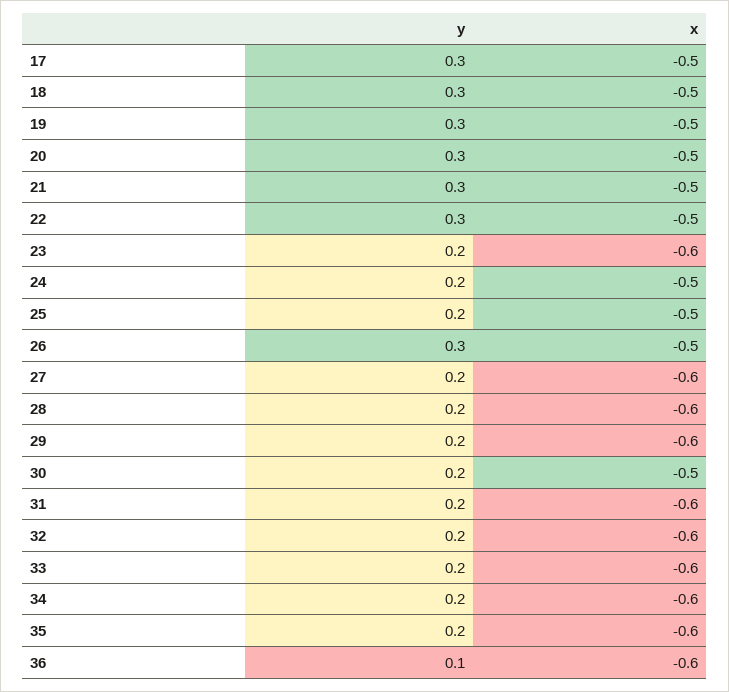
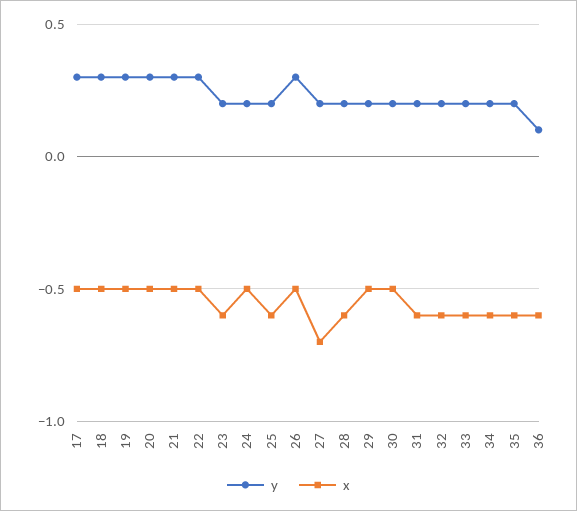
x, 25: -0.5 -> -0.6
x, 27: -0.6 -> -0.7
x, 29: -0.6 -> -0.5

